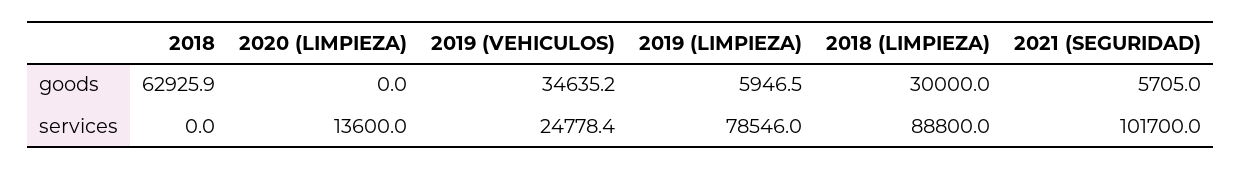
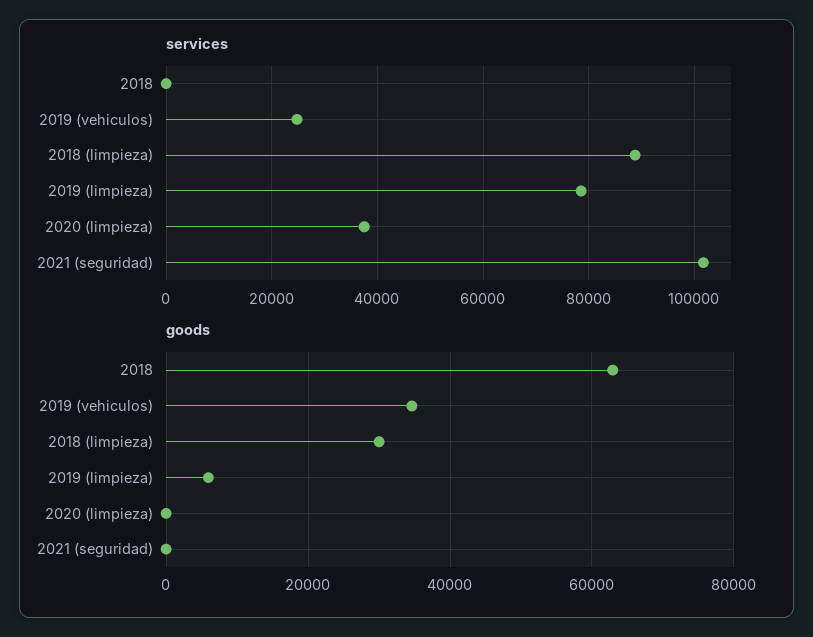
goods, 2021 (SEGURIDAD): 5705 -> 0
services, 2020 (LIMPIEZA): 13600 -> 38000

